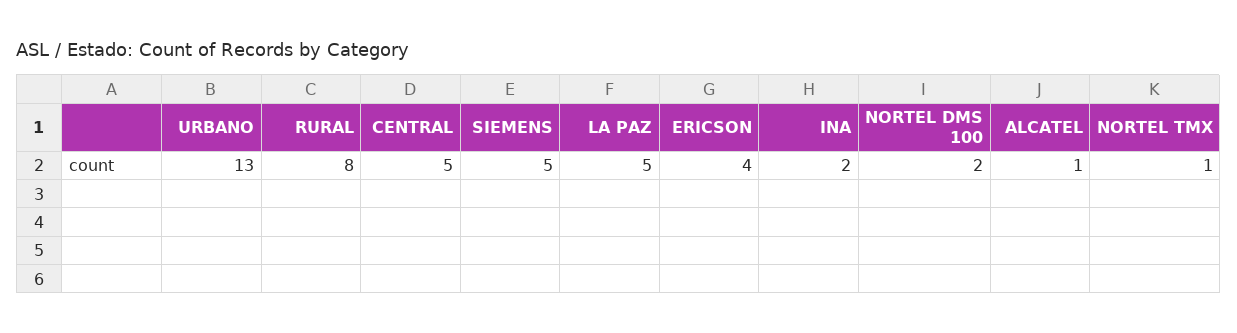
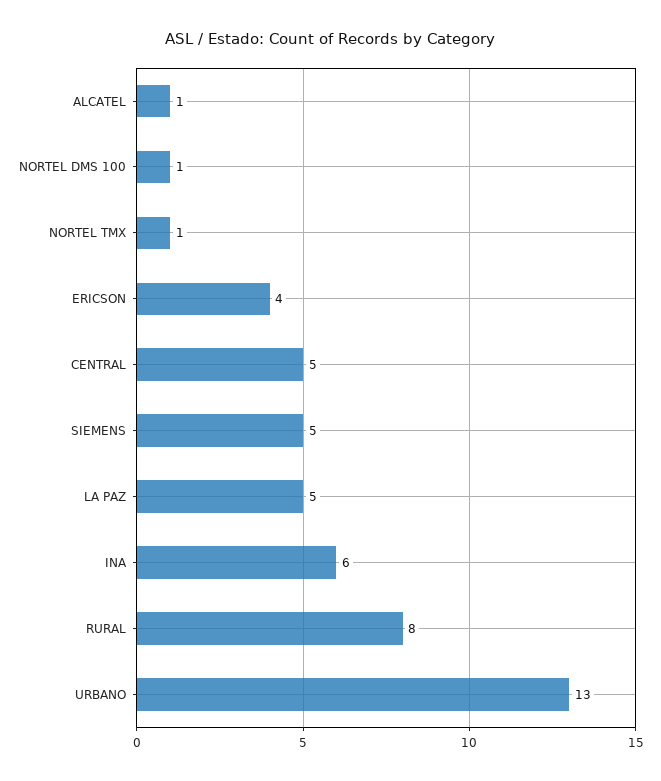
INA: 2 -> 6
NORTEL DMS 100: 2 -> 1

